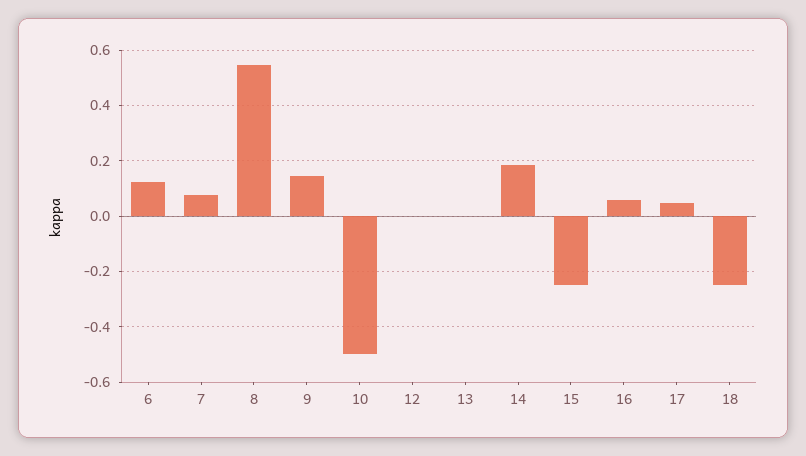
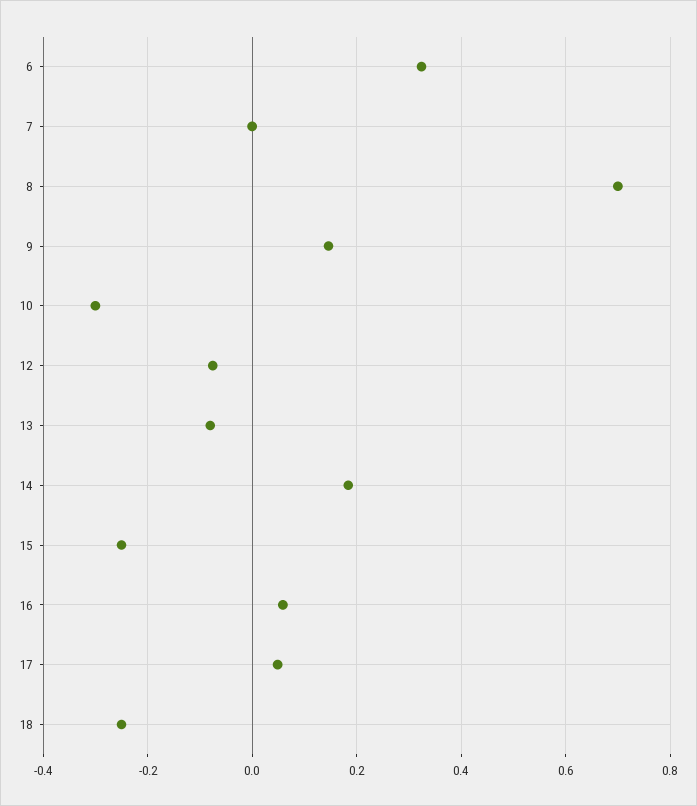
6: 0.125 -> 0.32
7: 0.075 -> 0
8: 0.55 -> 0.7
10: -0.5 -> -0.3
12: 0 -> -0.08
13: 0 -> -0.08

